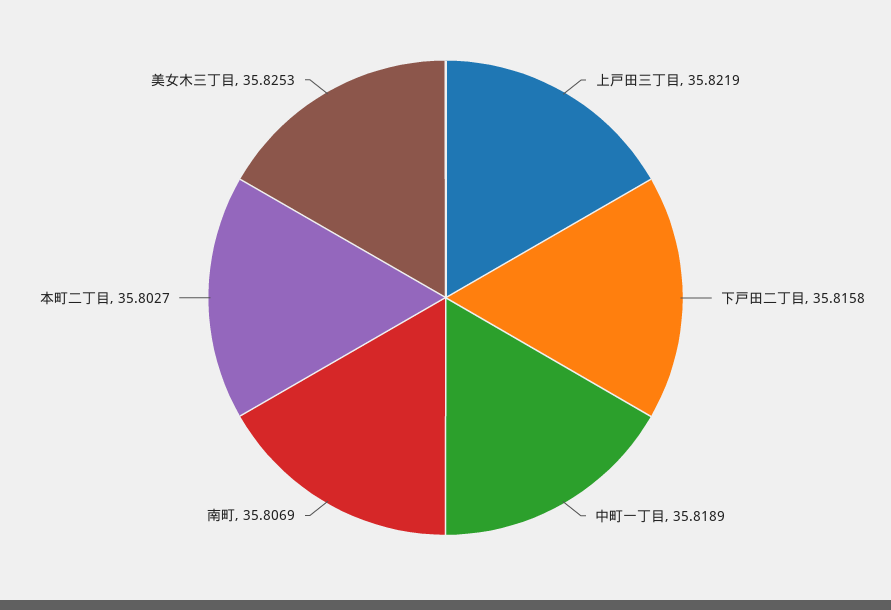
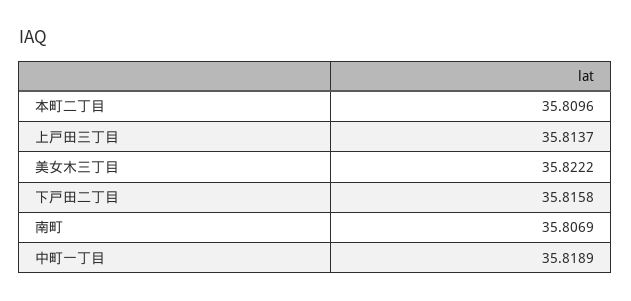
上戸田三丁目: 35.8219 -> 35.8137
本町二丁目: 35.8027 -> 35.8096
美女木三丁目: 35.8253 -> 35.8222

